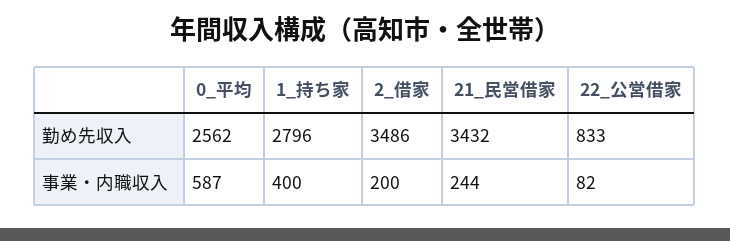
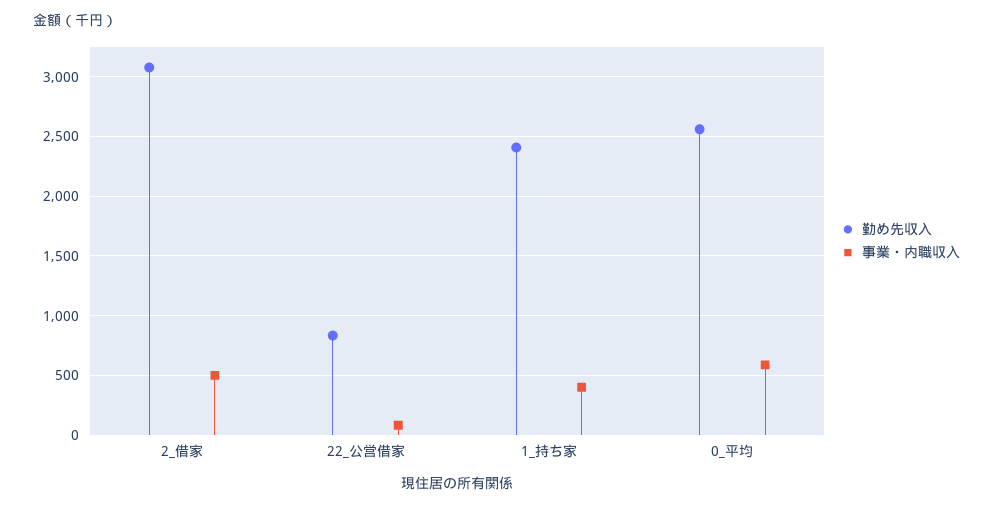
勤め先収入, 1_持ち家: 2796 -> 2400
勤め先収入, 2_借家: 3486 -> 3100
勤め先収入, 21_民営借家: 3432 -> none
事業・内職収入, 2_借家: 200 -> 500
事業・内職収入, 21_民営借家: 244 -> none

